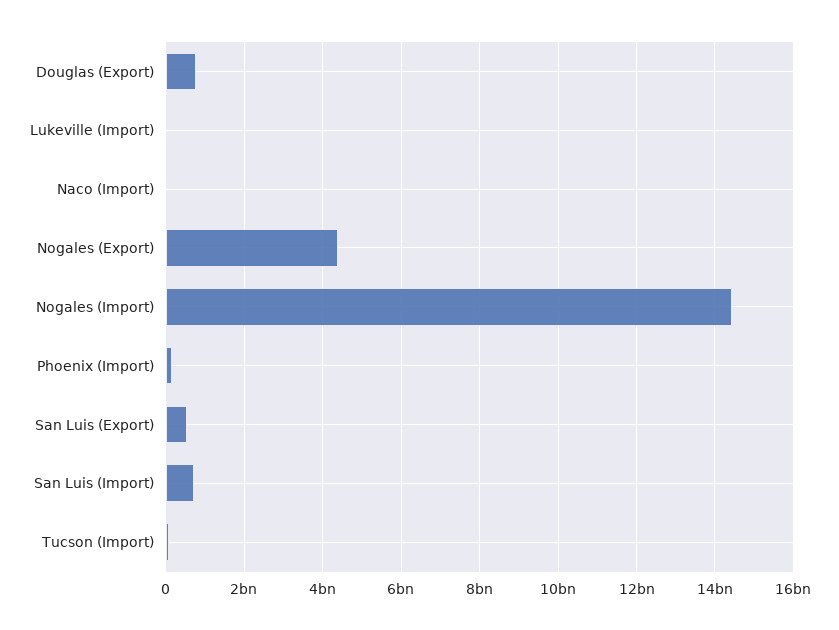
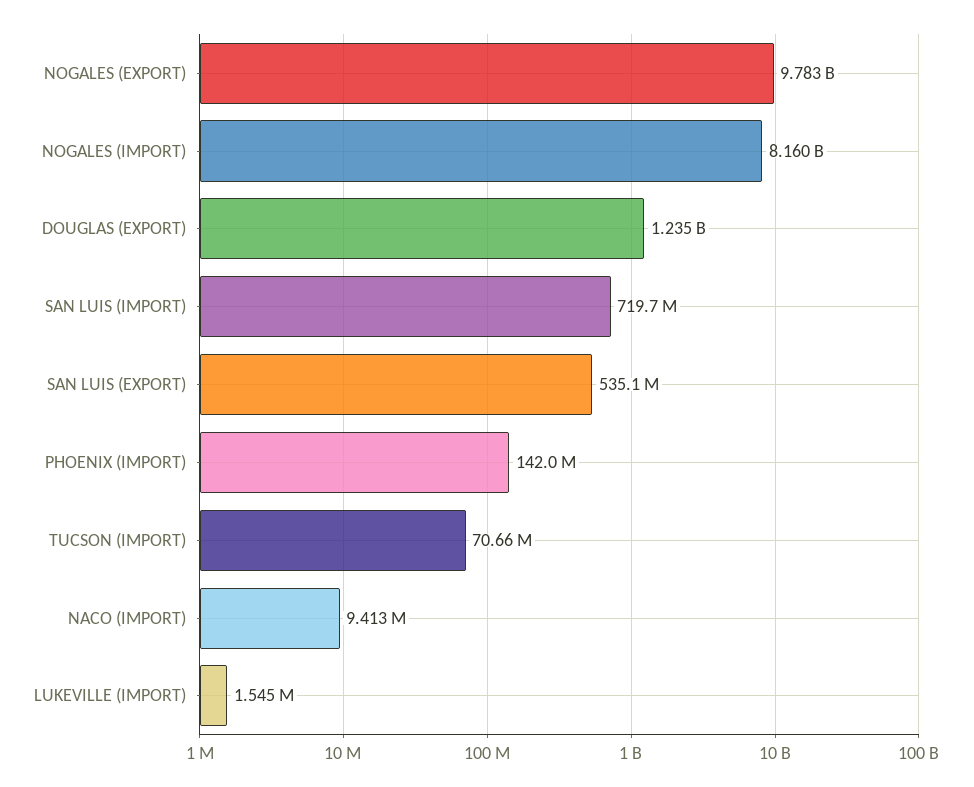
Douglas (Export): 800000000 -> 1235000000
Nogales (Export): 4400000000 -> 9783000000
Nogales (Import): 14400000000 -> 8160000000

